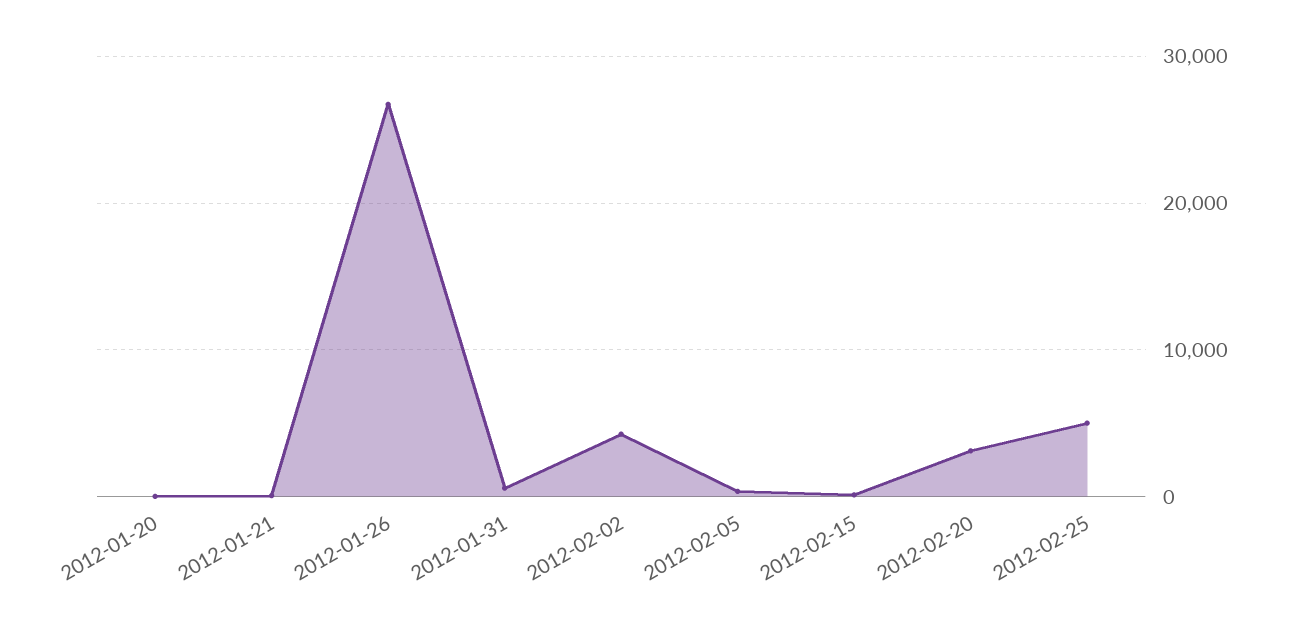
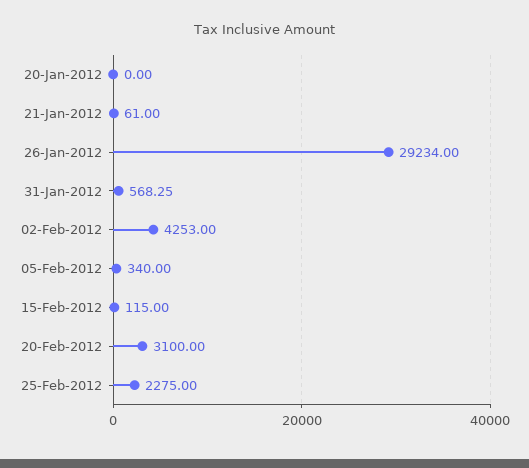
2012-01-26: 27000 -> 29234
2012-02-25: 5000 -> 2275

